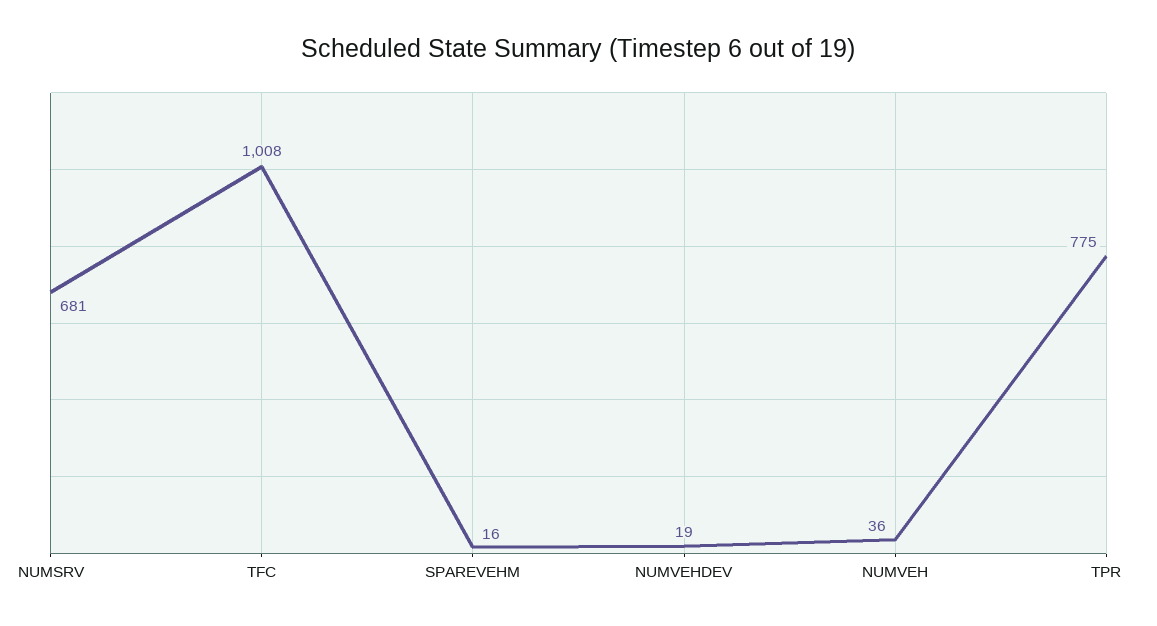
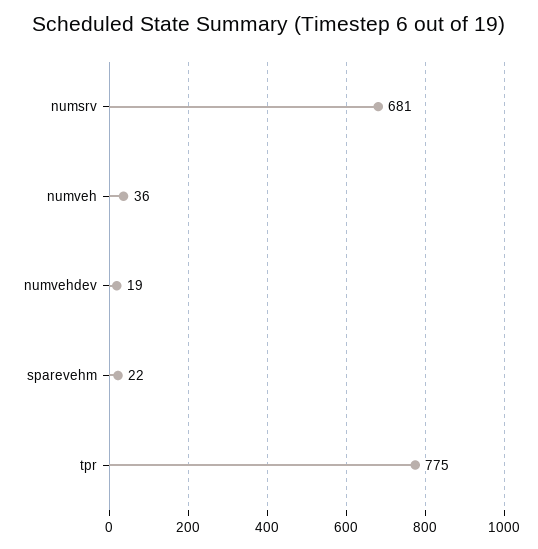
TFC: 1008 -> none
SPAREVEHM: 16 -> 22

